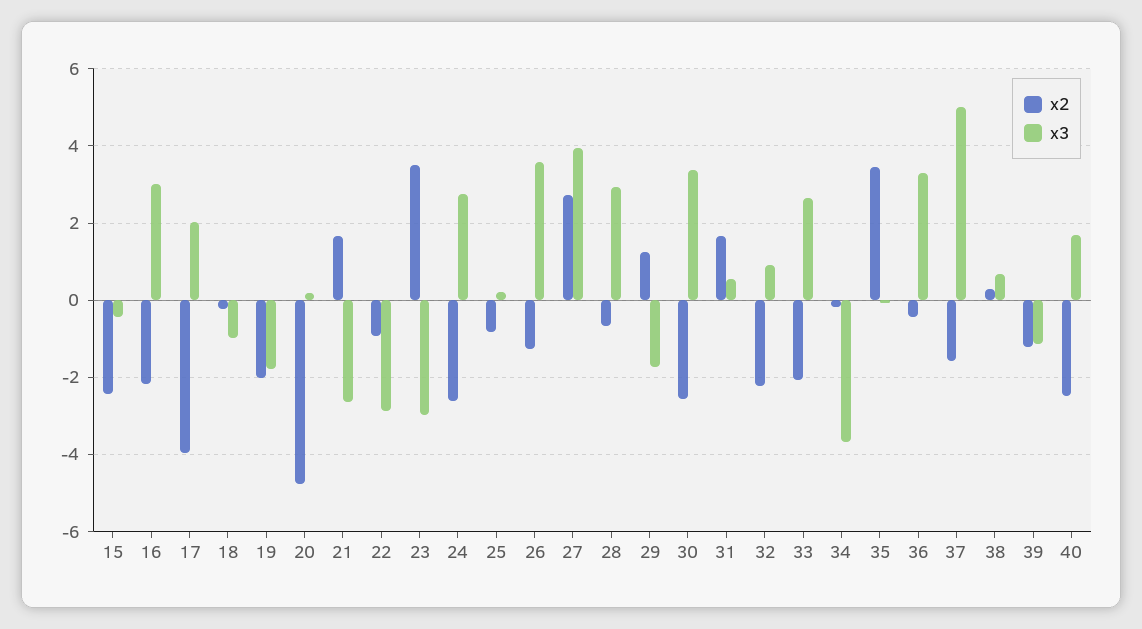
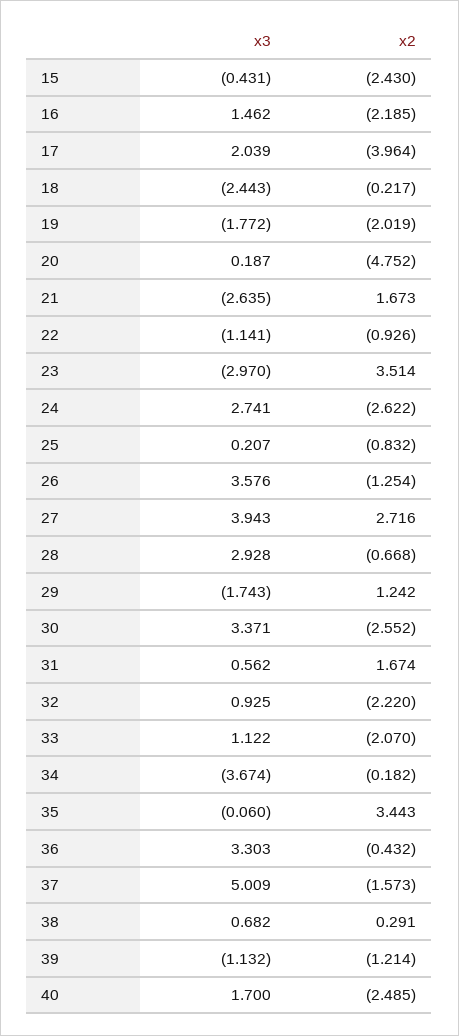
x3, 16: 3 -> 1.462
x3, 18: -1 -> -2.443
x3, 22: -2.8 -> -1.141
x3, 33: 2.6 -> 1.122

